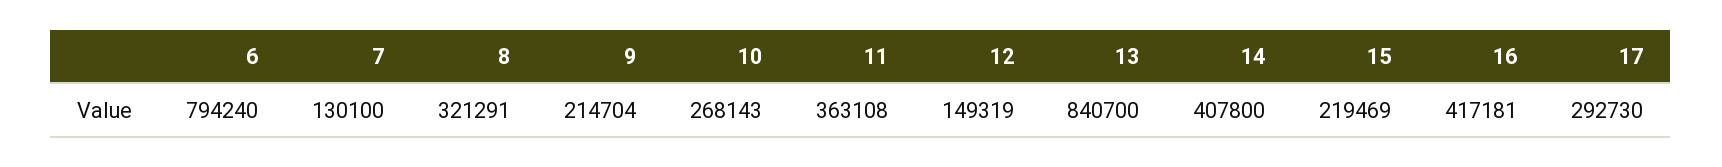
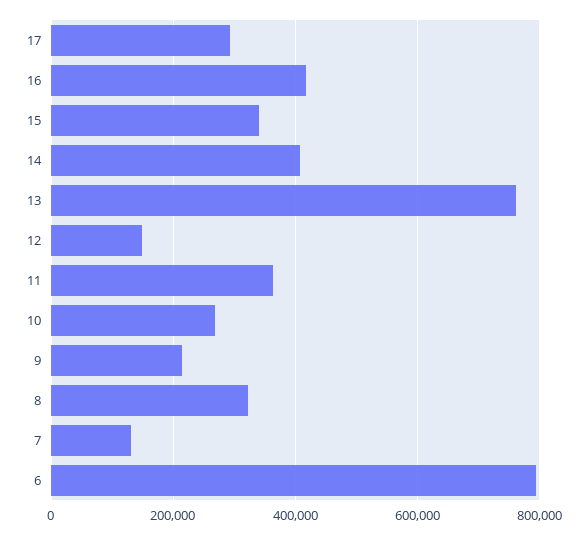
13: 840700 -> 760000
15: 219469 -> 340000

